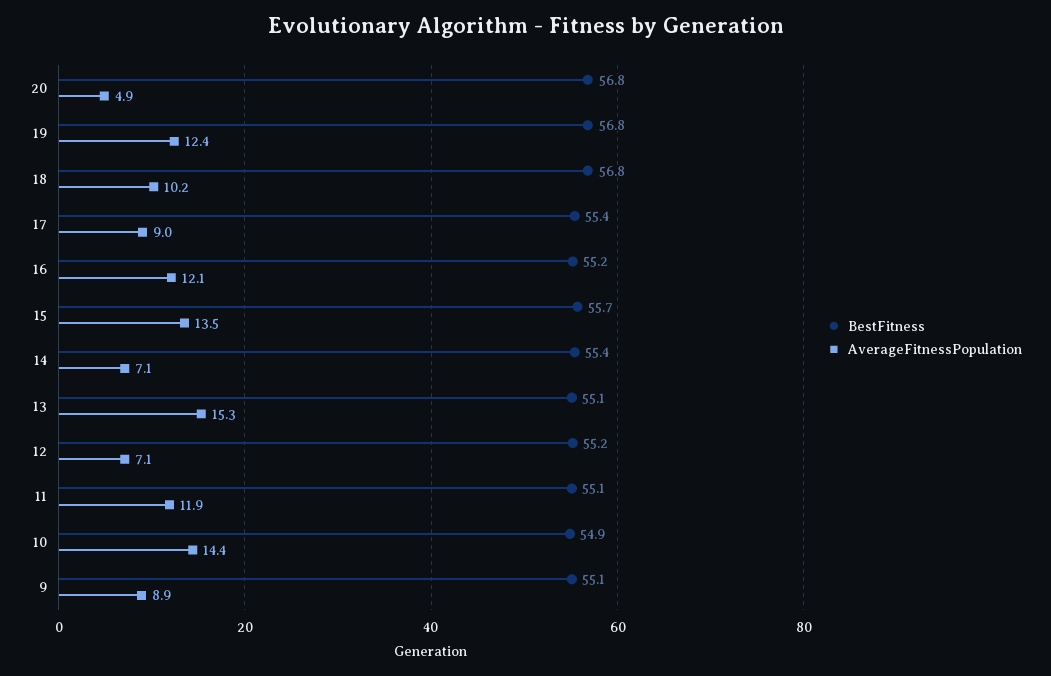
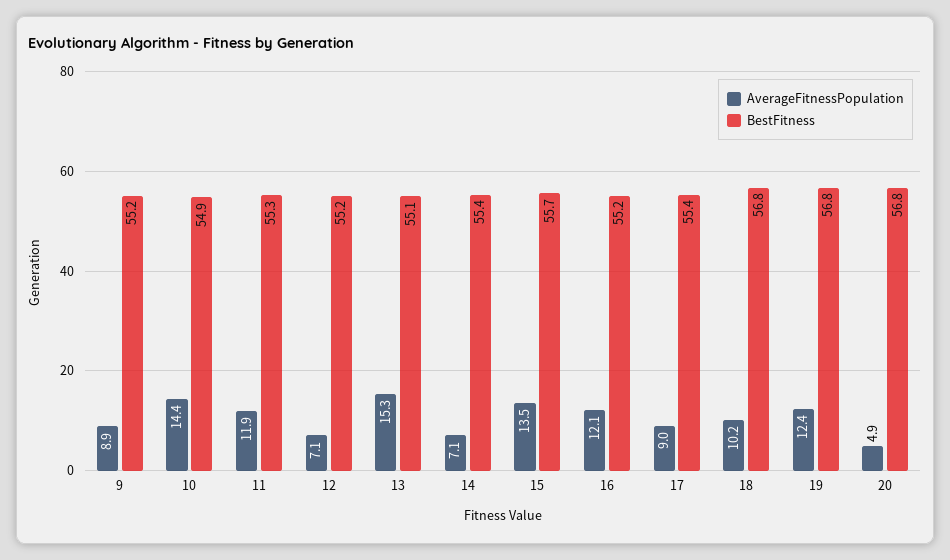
BestFitness, 11: 55.1 -> 55.3
BestFitness, 9: 55.1 -> 55.2

